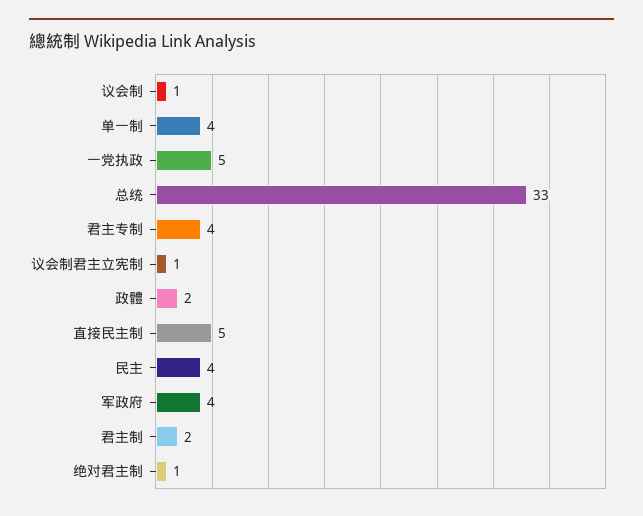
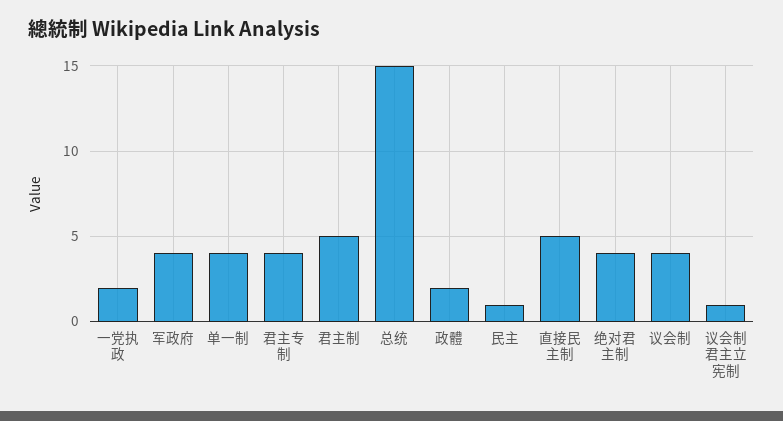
议会制: 1 -> 4
一党执政: 5 -> 2
总统: 33 -> 15
民主: 4 -> 1
君主制: 2 -> 5
绝对君主制: 1 -> 4

